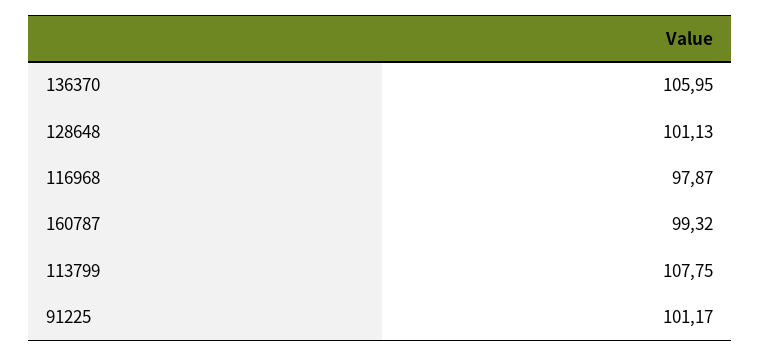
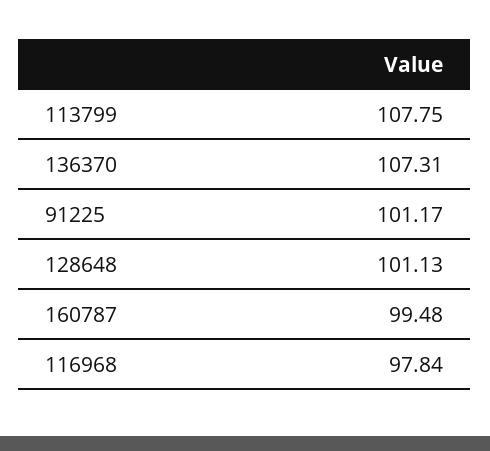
136370: 105.95 -> 107.31
116968: 97.87 -> 97.84
160787: 99.32 -> 99.48

